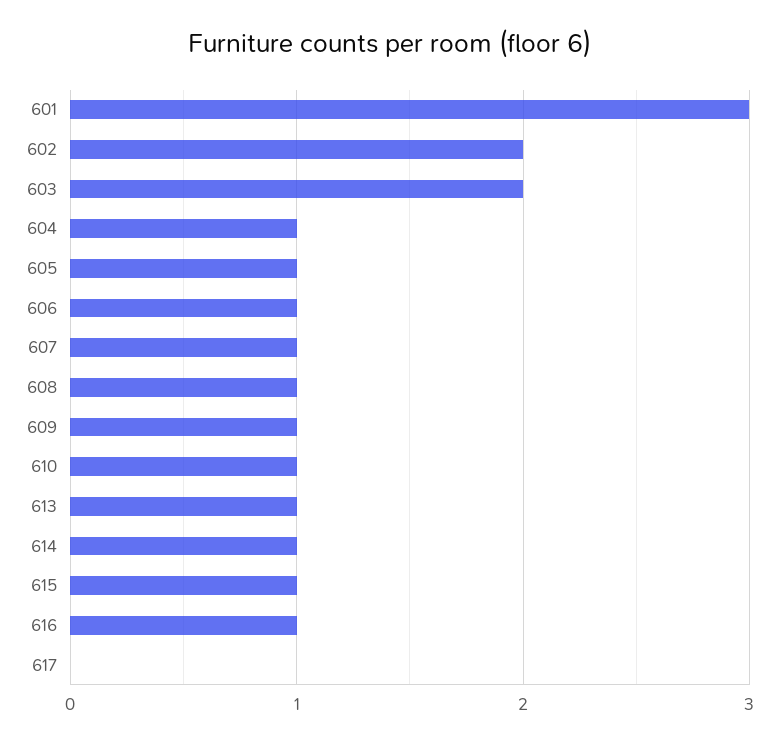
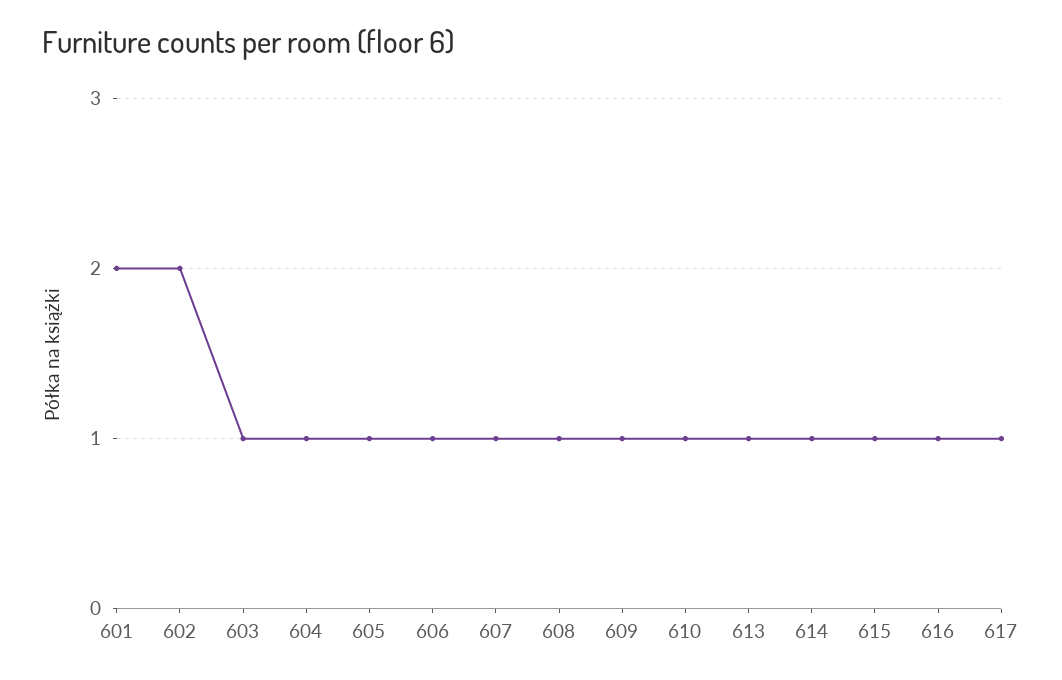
601: 3 -> 2
603: 2 -> 1
617: 0 -> 1

